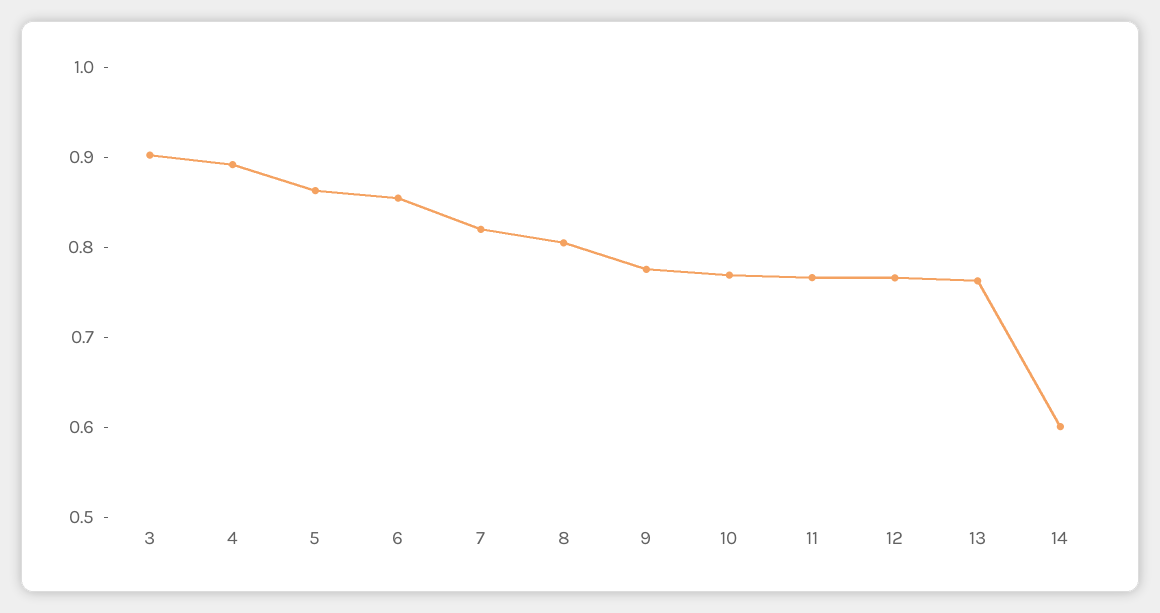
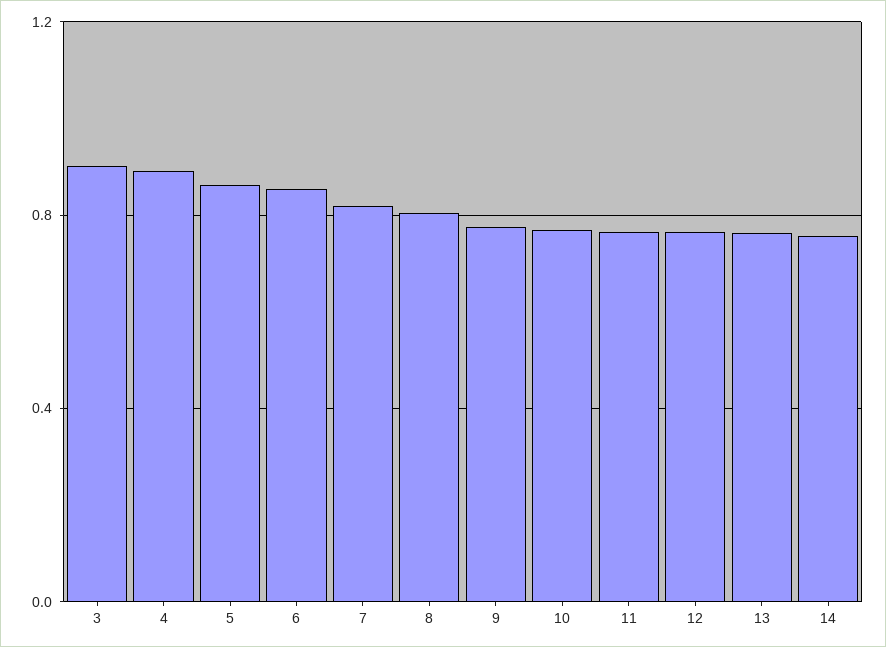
14: 0.6 -> 0.75

